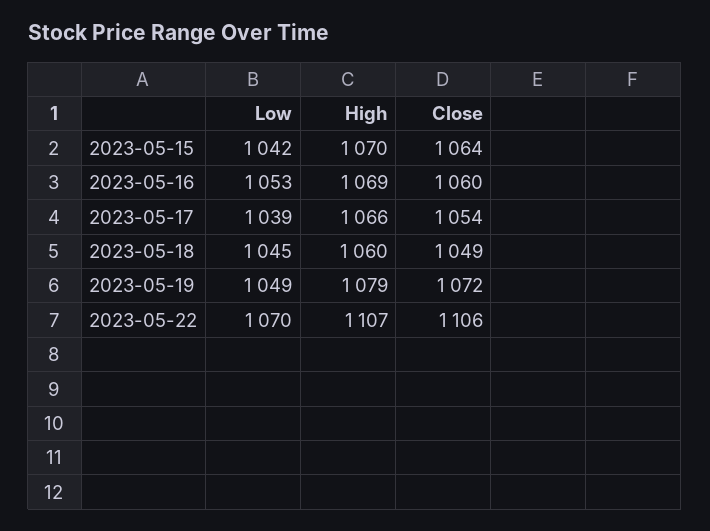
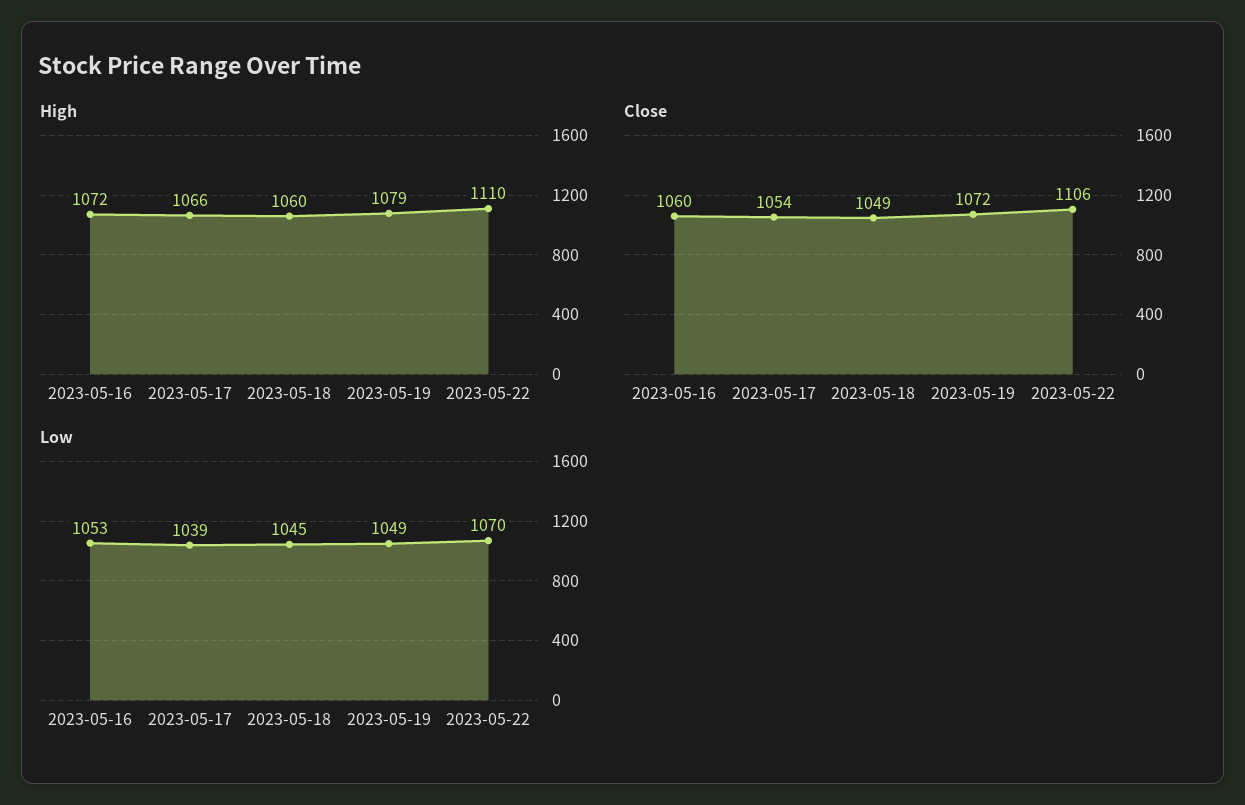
Low, 2023-05-15: 1042 -> none
High, 2023-05-15: 1070 -> none
Close, 2023-05-15: 1064 -> none
High, 2023-05-16: 1069 -> 1072
High, 2023-05-22: 1107 -> 1110

